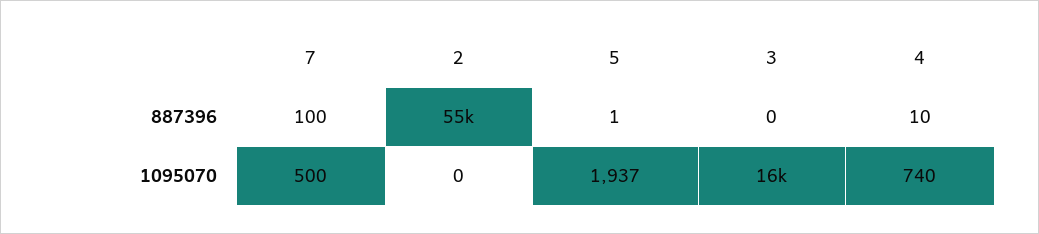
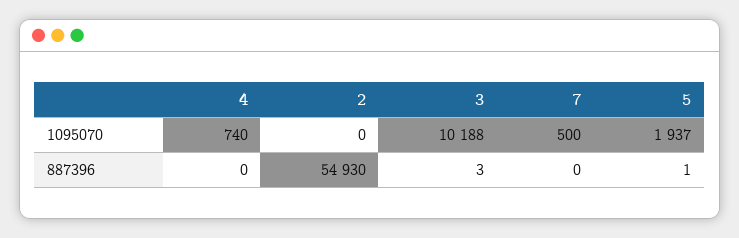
7, 887396: 100 -> 0
3, 887396: 0 -> 3
4, 887396: 10 -> 0
3, 1095070: 16000 -> 10188

